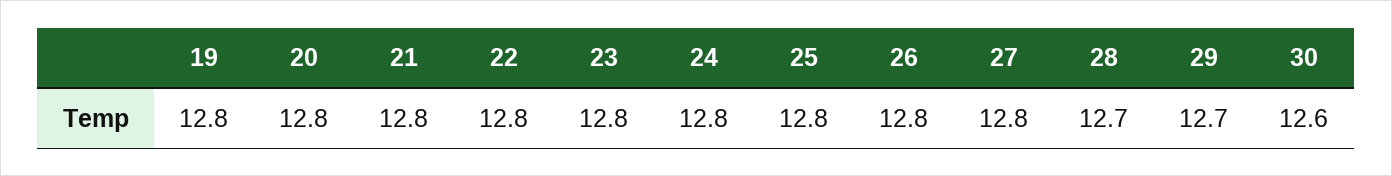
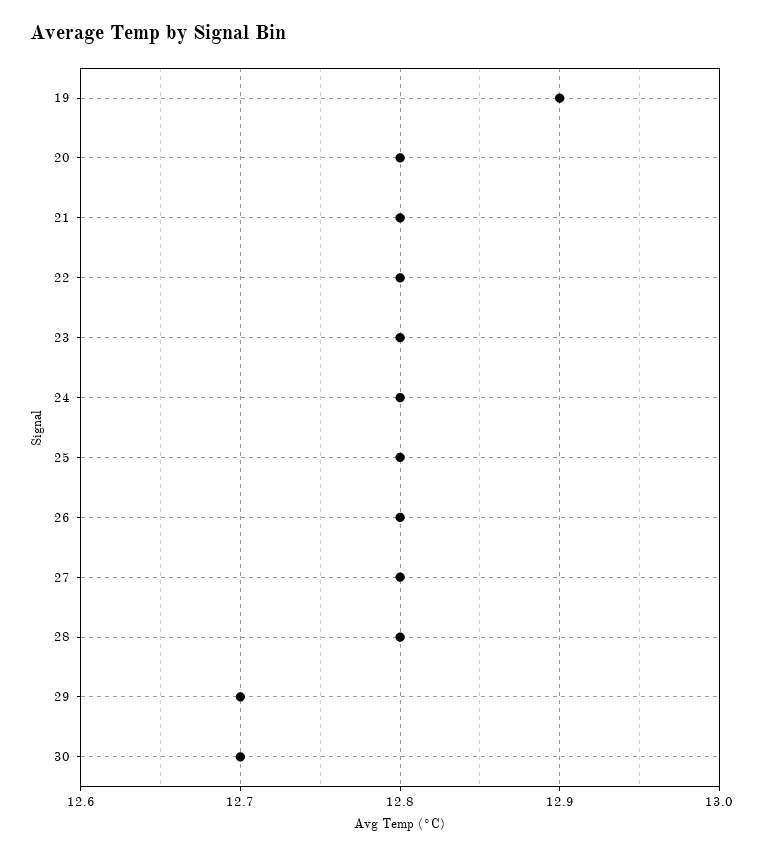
19: 12.8 -> 12.9
28: 12.7 -> 12.8
30: 12.6 -> 12.7

